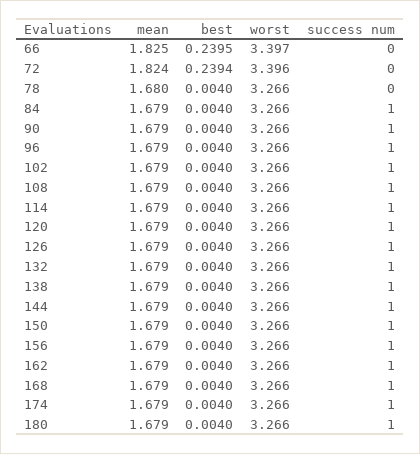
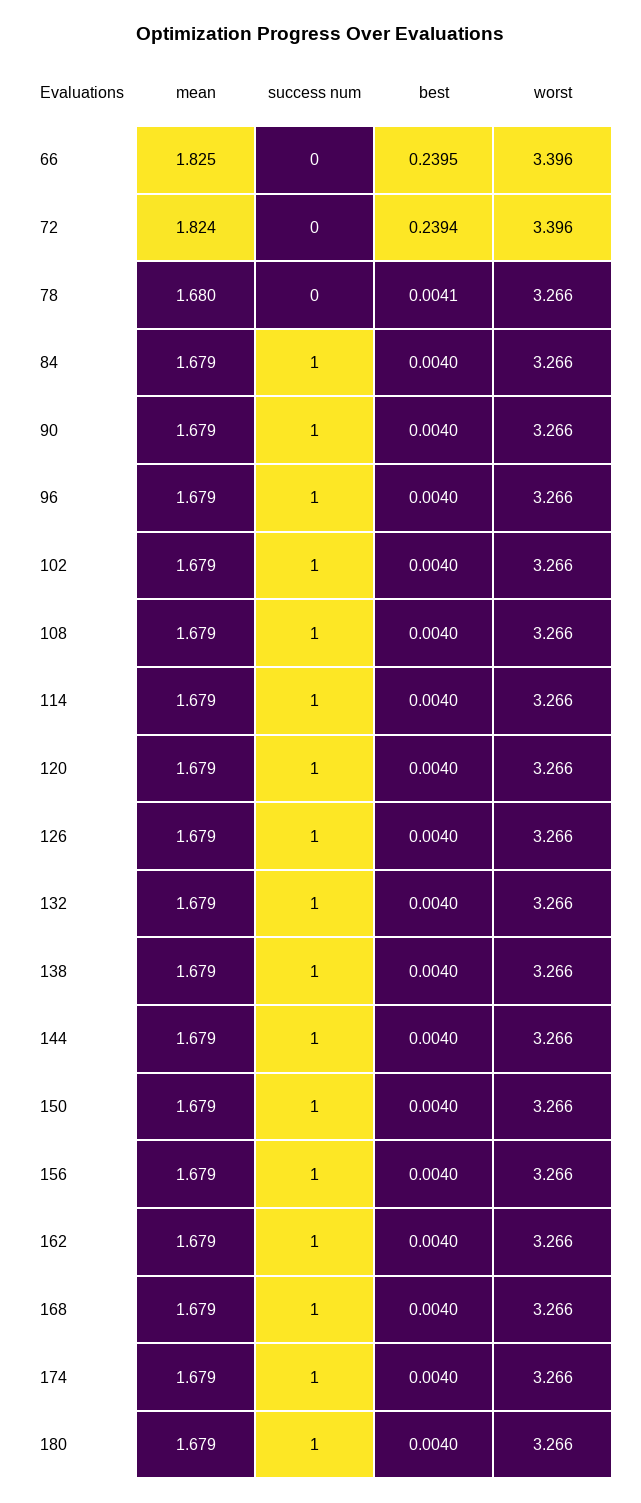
worst, 66: 3.397 -> 3.396
best, 78: 0.004 -> 0.0041

